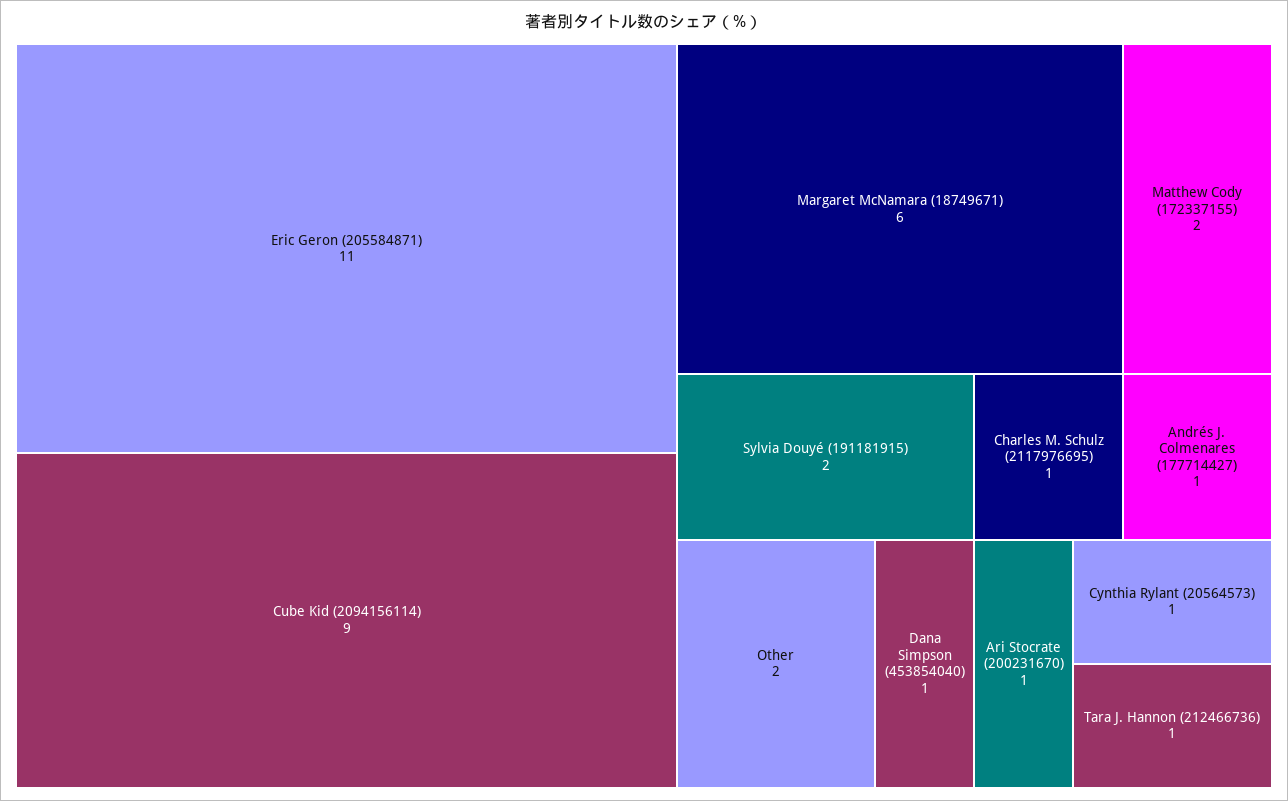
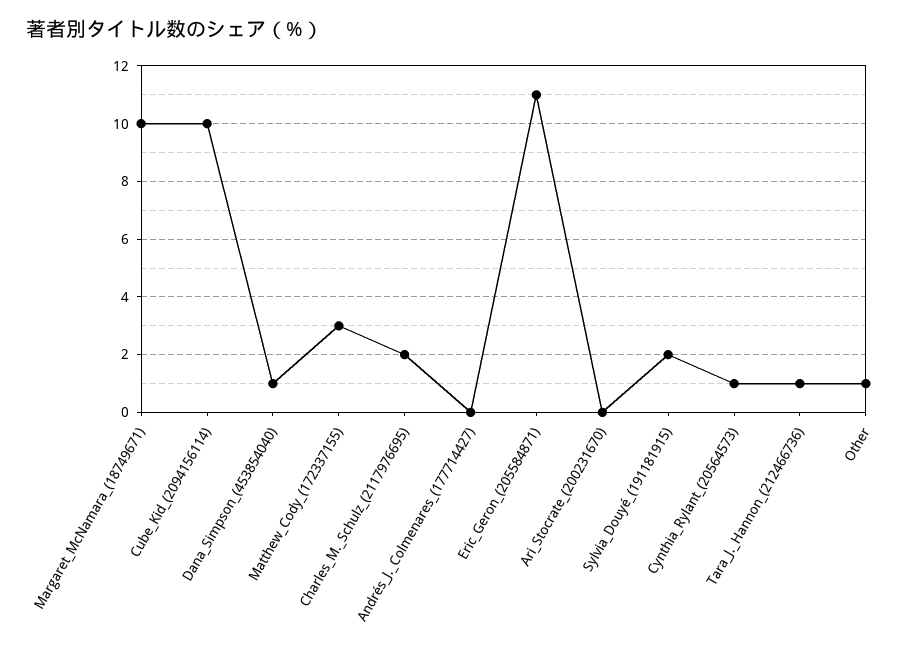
Cube Kid (2094156114): 9 -> 10
Margaret McNamara (18749671): 6 -> 10
Matthew Cody (172337155): 2 -> 3
Other: 2 -> 1
Charles M. Schulz (2117976695): 1 -> 2
Andrés J. Colmenares (177714427): 1 -> 0
Ari Stocrate (200231670): 1 -> 0

